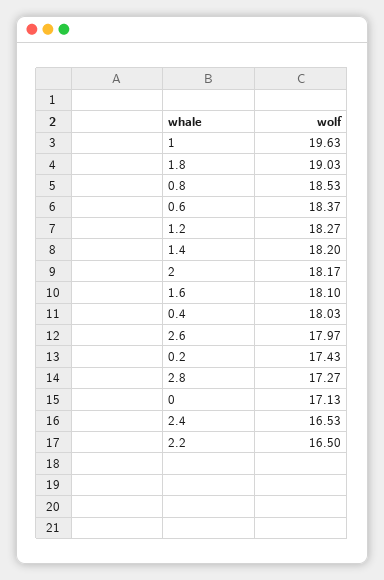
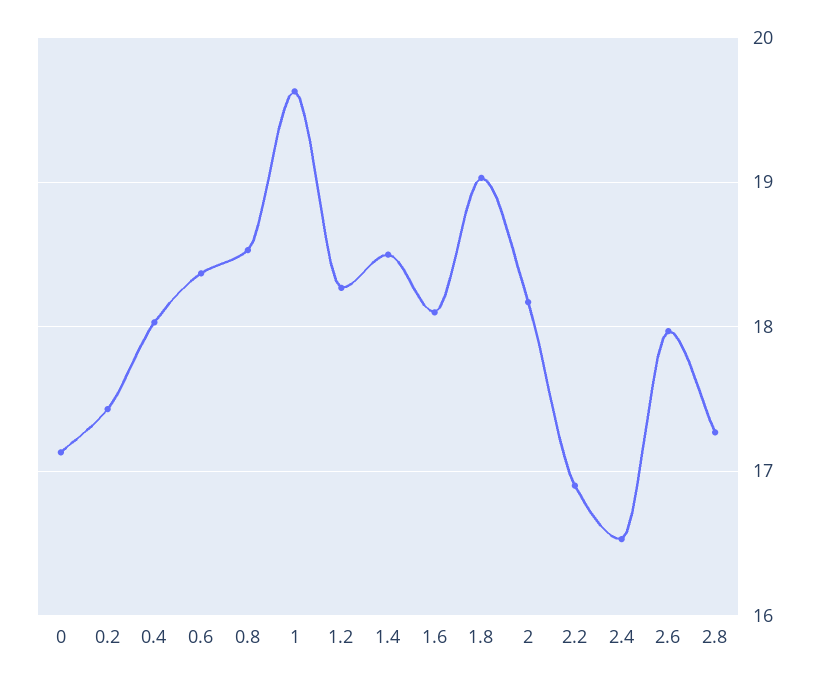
1.4: 18.2 -> 18.5
2.2: 16.5 -> 16.9

